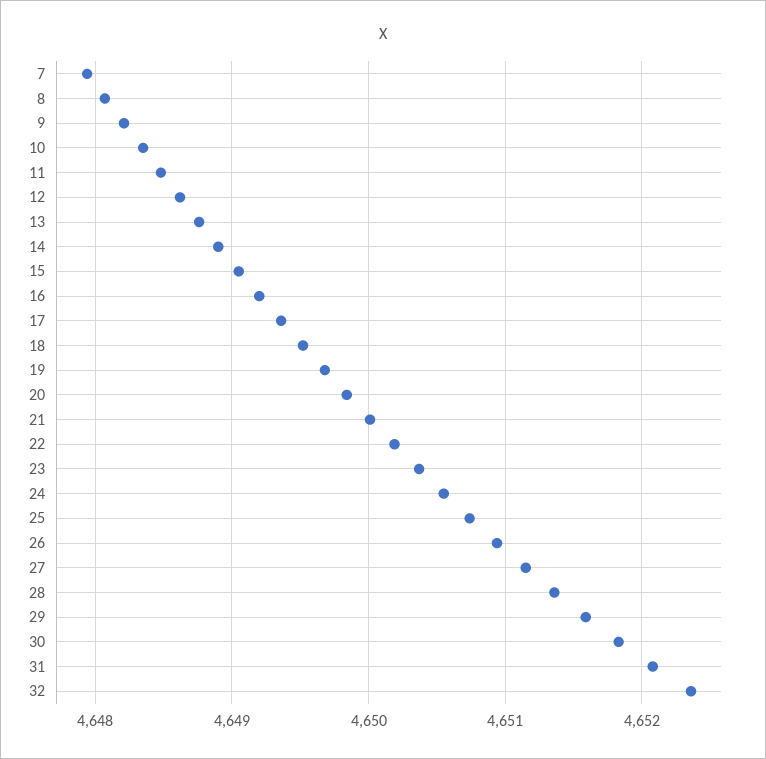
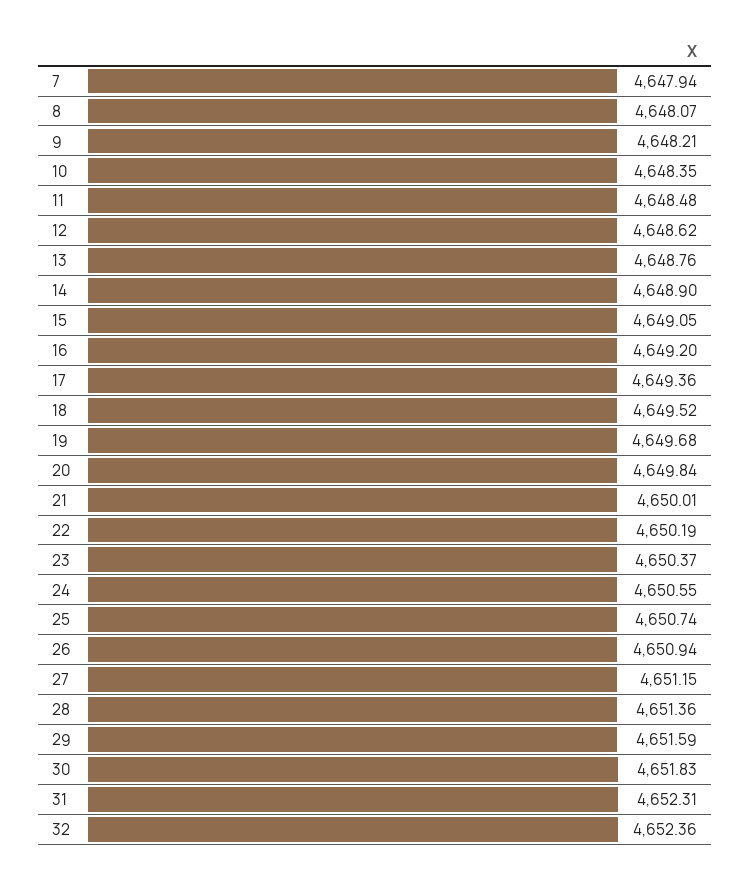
31: 4652.1 -> 4652.31

